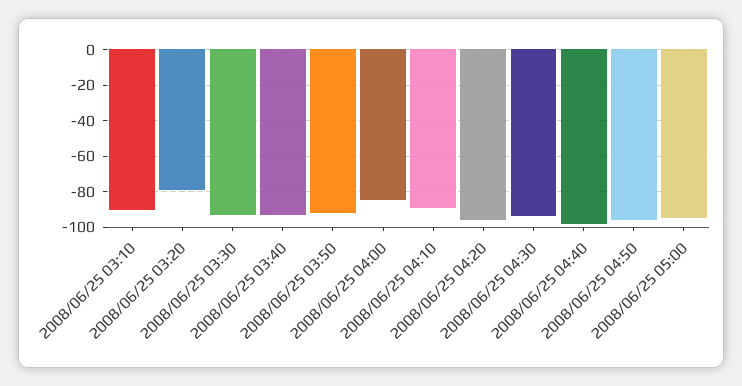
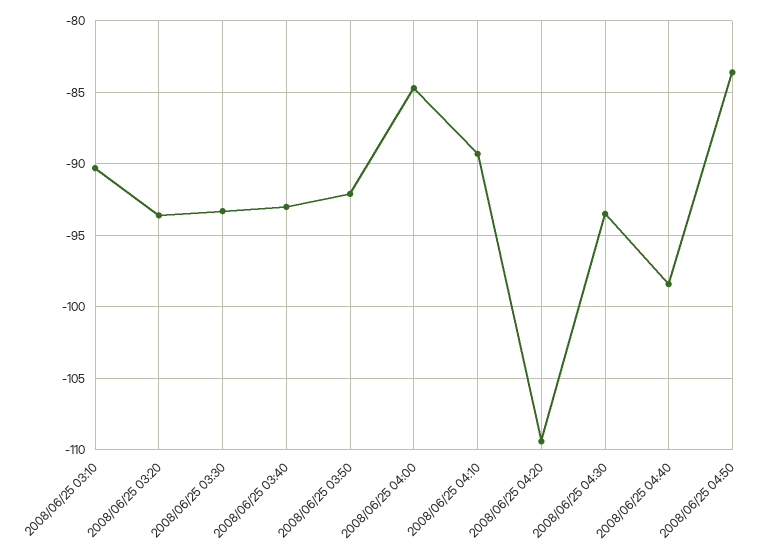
2008/06/25 03:20: -80 -> -93.5
2008/06/25 04:20: -95 -> -109.5
2008/06/25 04:50: -95 -> -83.5
2008/06/25 05:00: -95 -> none

